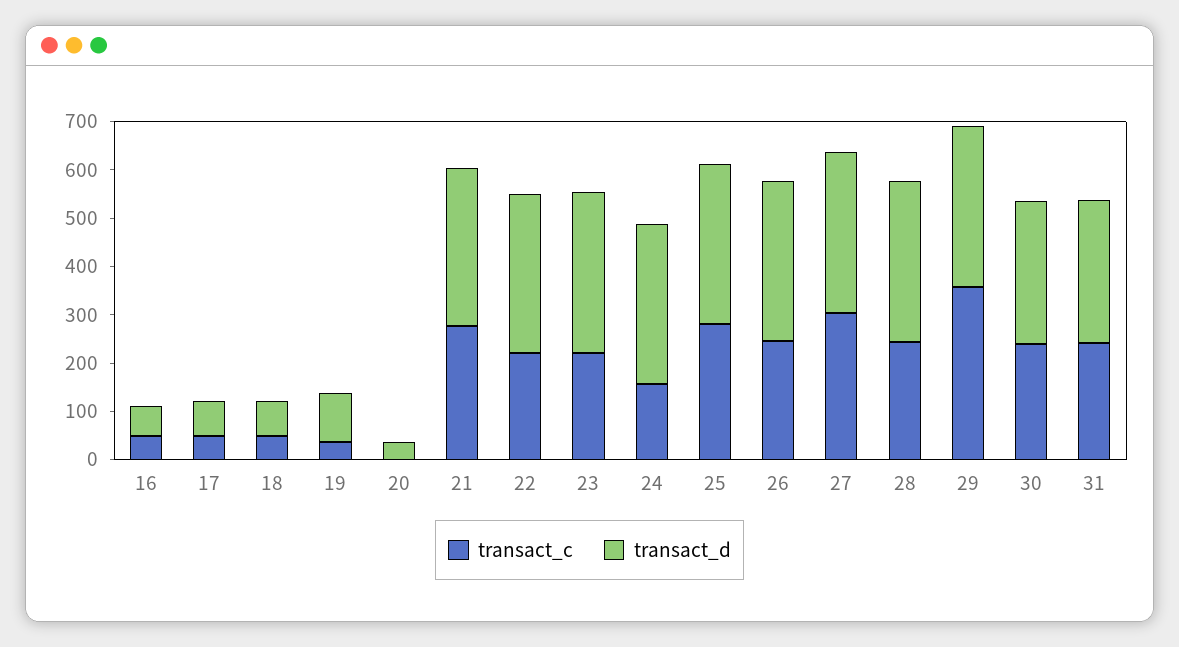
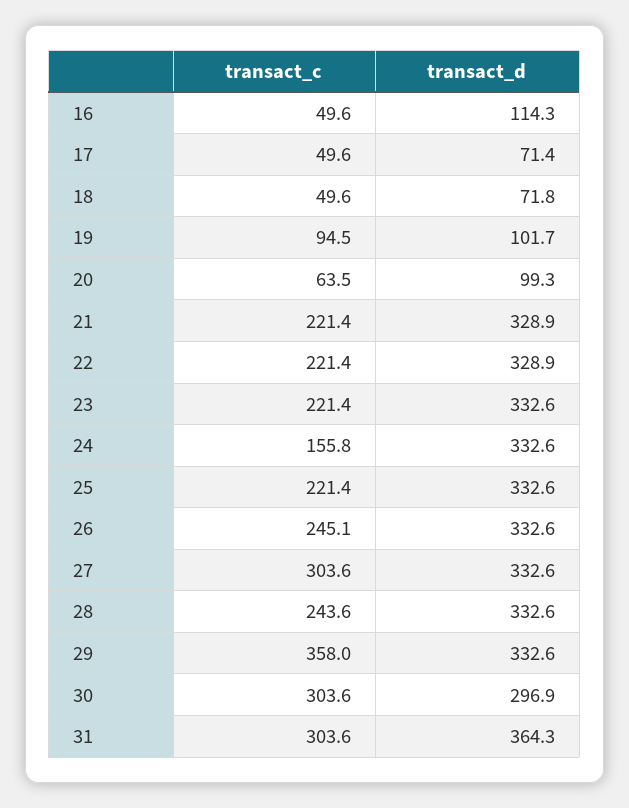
transact_d, 16: 60 -> 114.3
transact_c, 19: 40 -> 94.5
transact_c, 20: 0 -> 63.5
transact_d, 20: 40 -> 99.3
transact_c, 21: 280 -> 221.4
transact_c, 25: 280 -> 221.4
transact_c, 30: 240 -> 303.6
transact_c, 31: 240 -> 303.6
transact_d, 31: 300 -> 364.3

